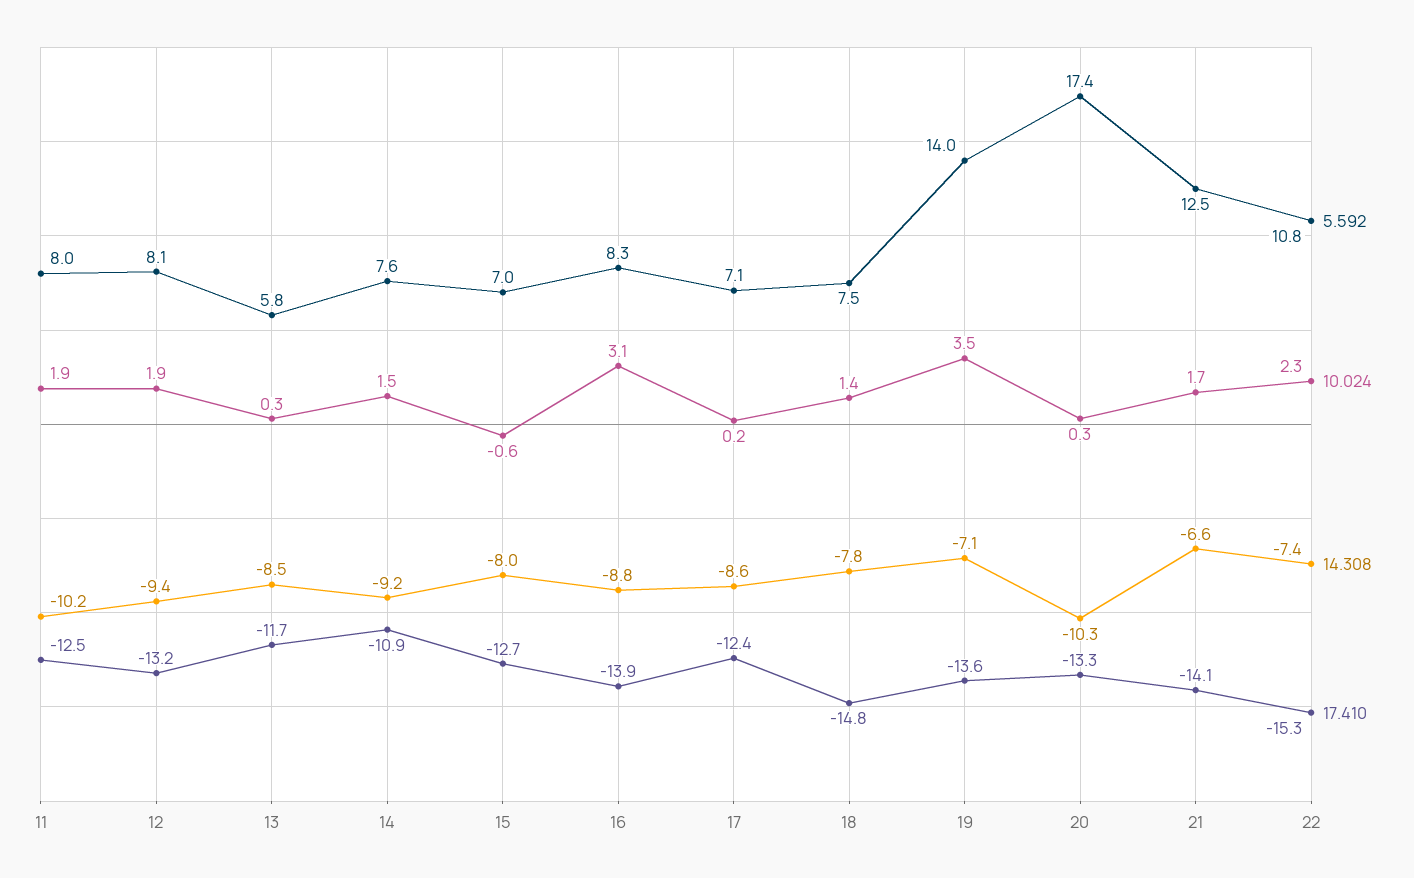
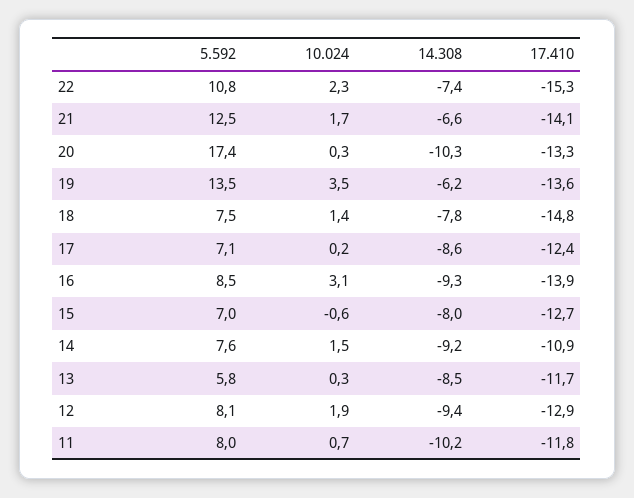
10.024, 11: 1.9 -> 0.7
17.410, 11: -12.5 -> -11.8
17.410, 12: -13.2 -> -12.9
5.592, 16: 8.3 -> 8.5
14.308, 16: -8.8 -> -9.3
5.592, 19: 14 -> 13.5
14.308, 19: -7.1 -> -6.2

